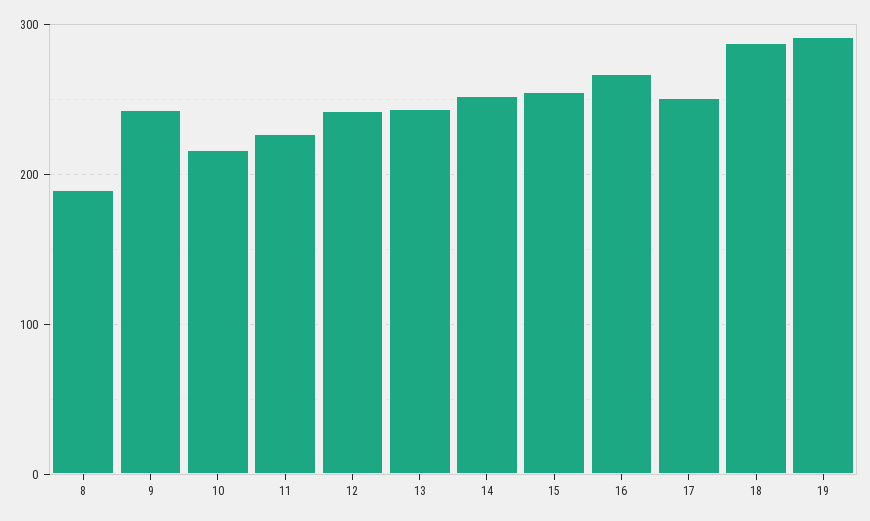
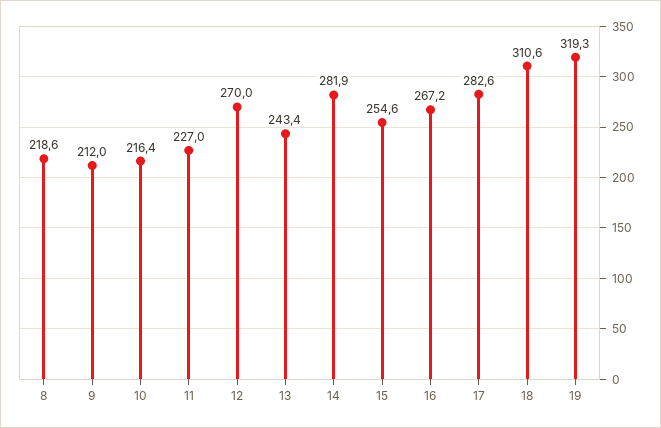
8: 190 -> 218.6
9: 240 -> 212
12: 240 -> 270
14: 250 -> 281.9
17: 250 -> 282.6
18: 290 -> 310.6
19: 290 -> 319.3

